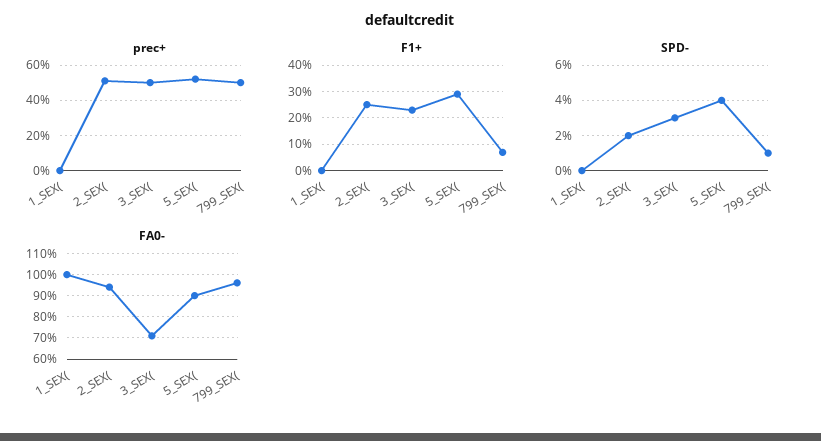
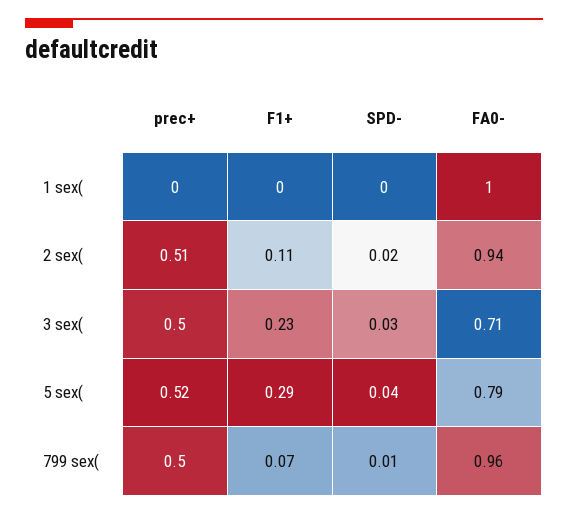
F1+, 2_SEX(: 0.25 -> 0.11
FA0-, 5_SEX(: 0.9 -> 0.79

